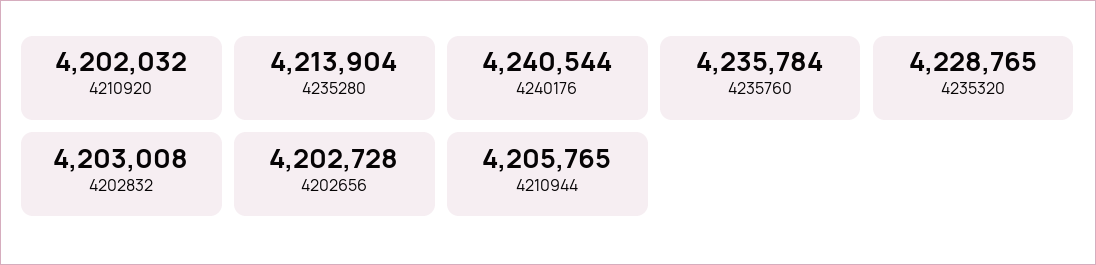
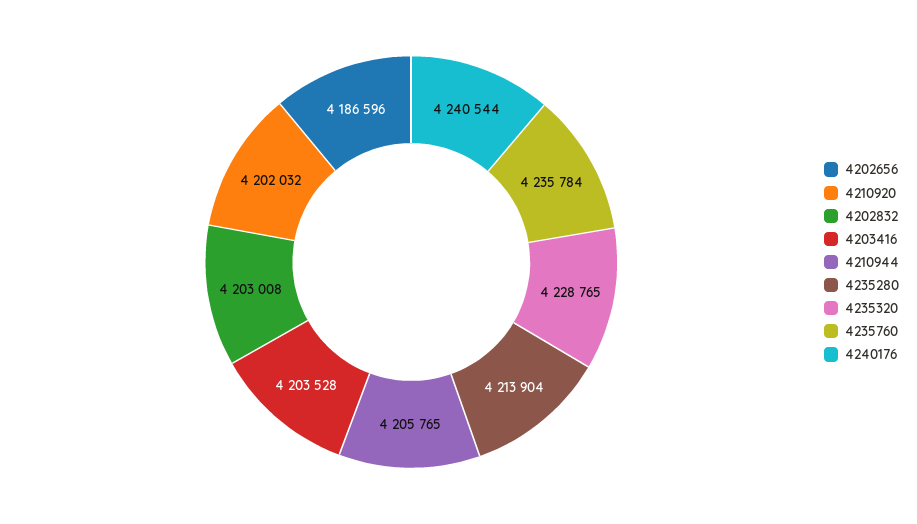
4202656: 4202728 -> 4186596
4203416: none -> 4203528

